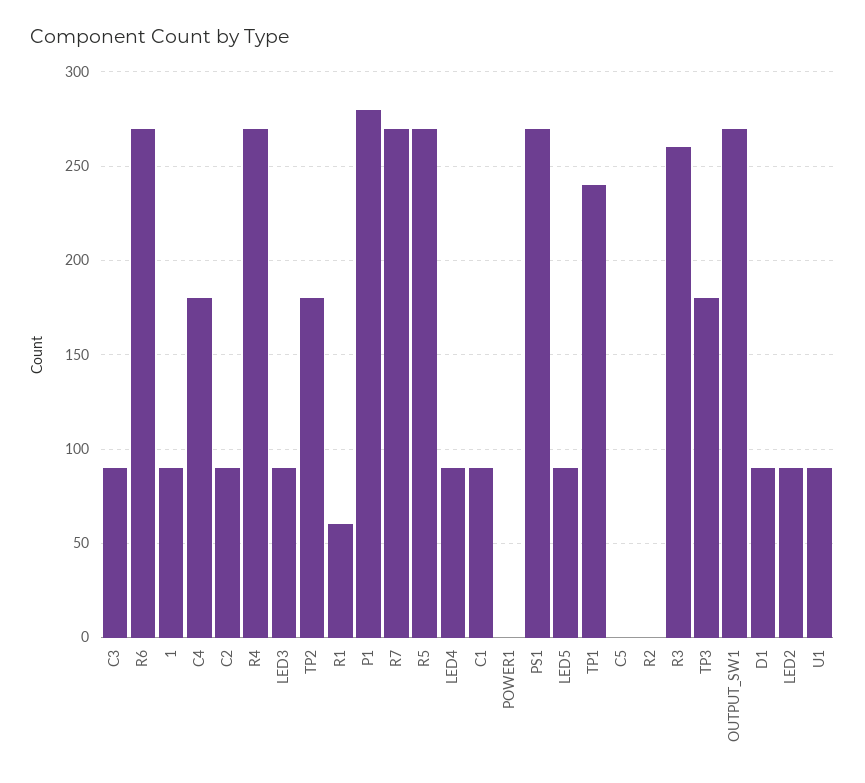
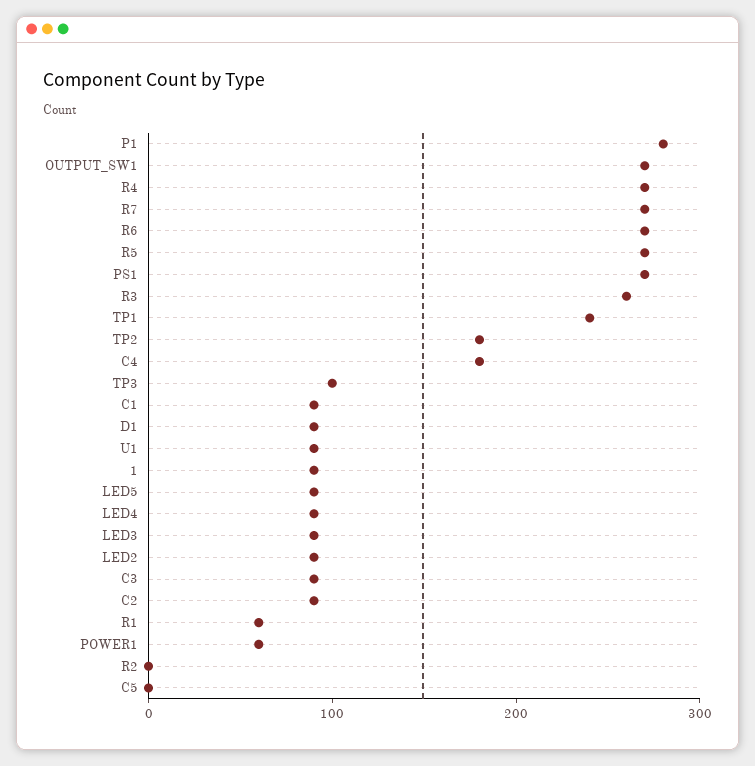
POWER1: 0 -> 60
TP3: 180 -> 100

